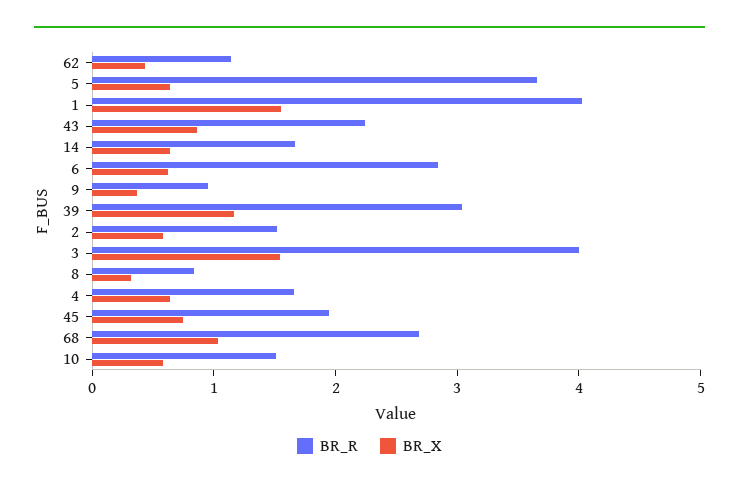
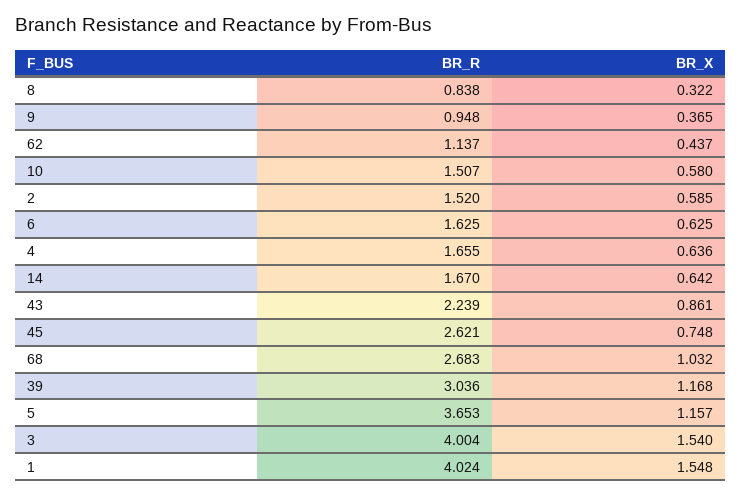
BR_X, 5: 0.6 -> 1.157
BR_R, 6: 2.8 -> 1.625
BR_R, 45: 2 -> 2.621

